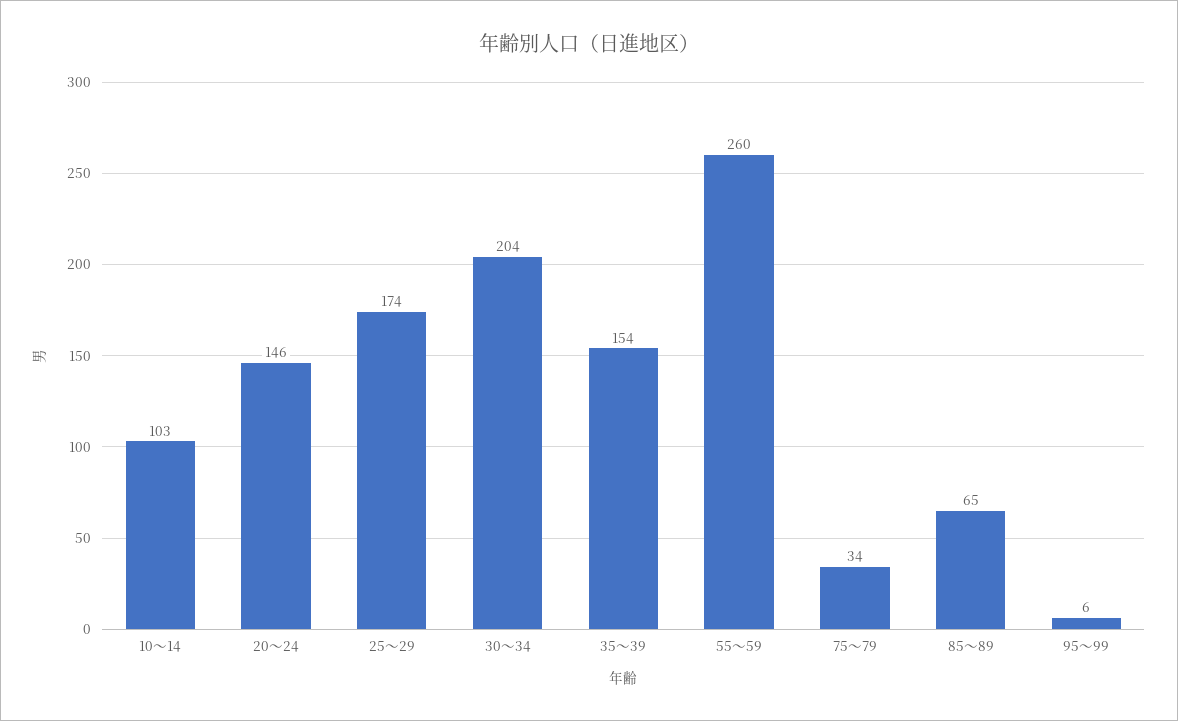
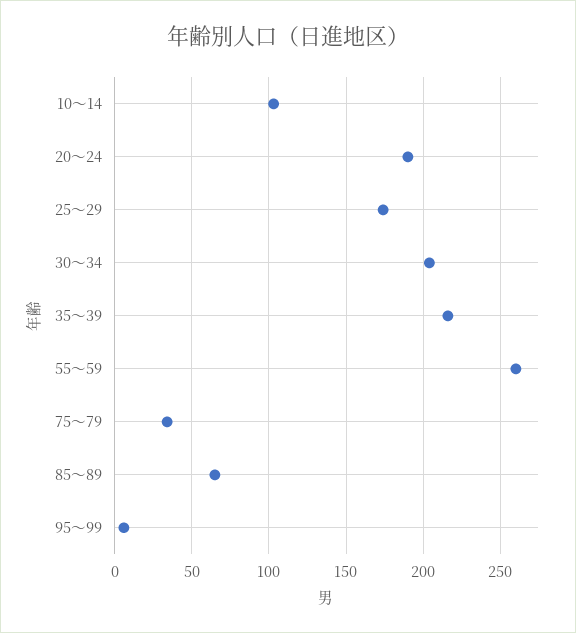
20～24: 146 -> 190
35～39: 154 -> 215

